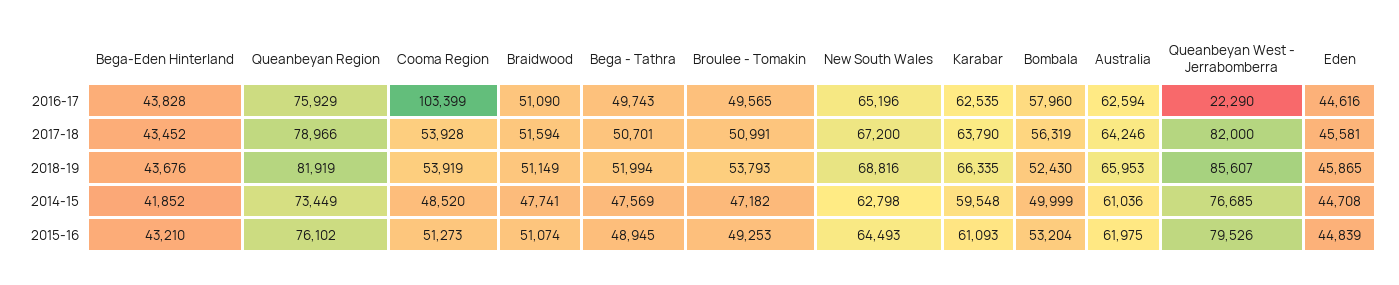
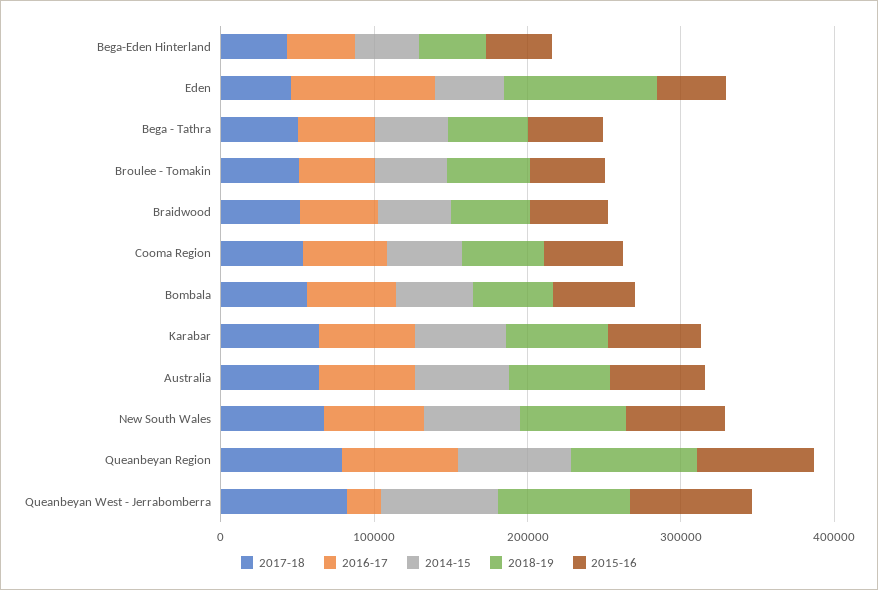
2016-17, Cooma Region: 103399 -> 60000
2016-17, Eden: 44616 -> 100000
2018-19, Eden: 45865 -> 100000

